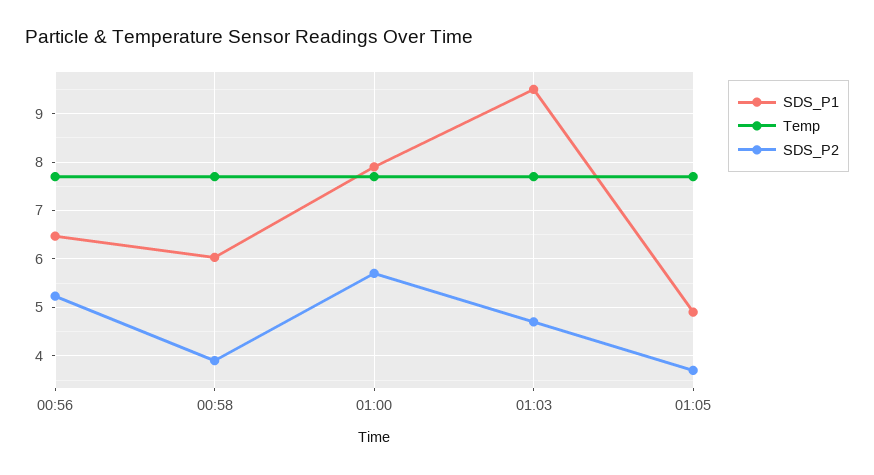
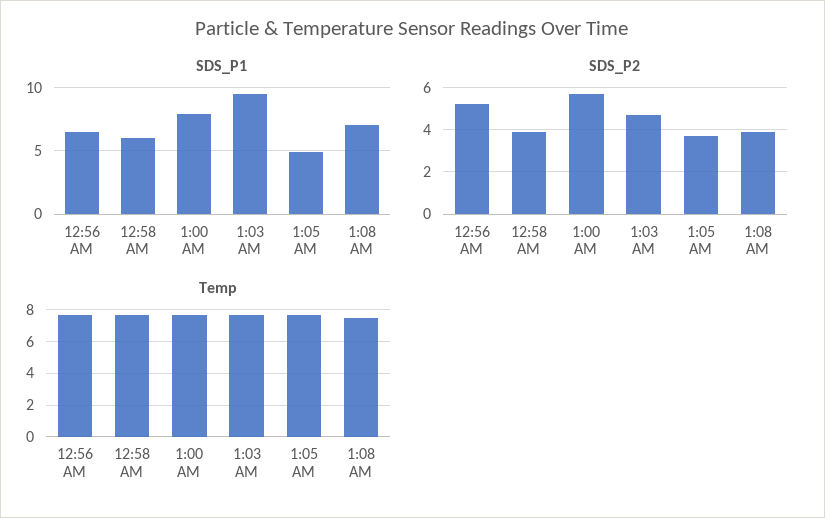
SDS_P1, 1:08 AM: none -> 7
SDS_P2, 1:08 AM: none -> 4
Temp, 1:08 AM: none -> 7.5

